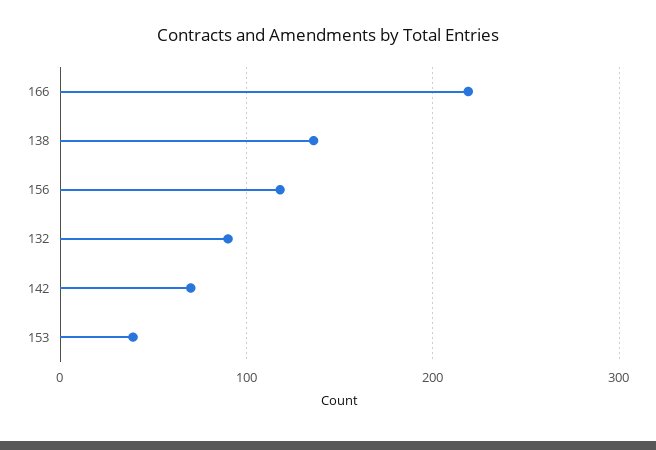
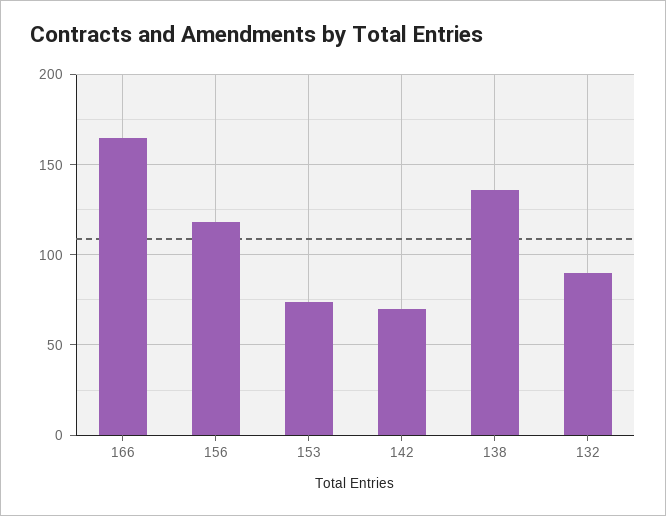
166: 220 -> 165
153: 40 -> 75

